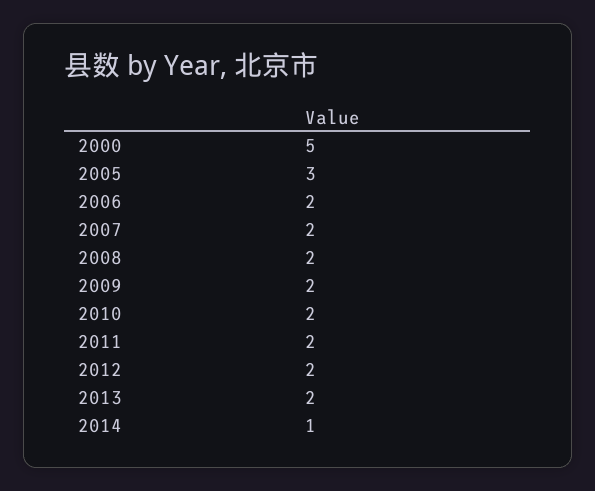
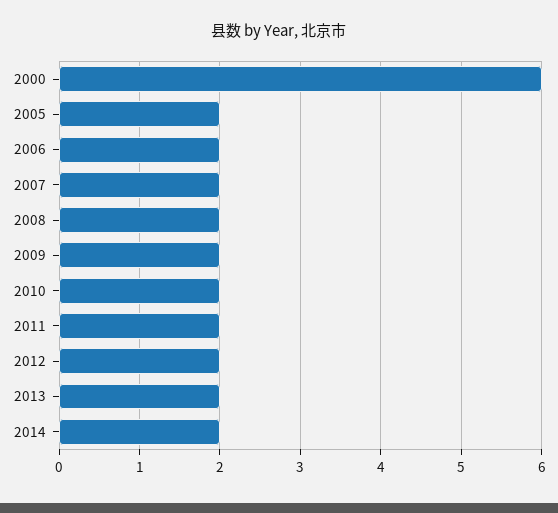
2000: 5 -> 6
2005: 3 -> 2
2014: 1 -> 2

